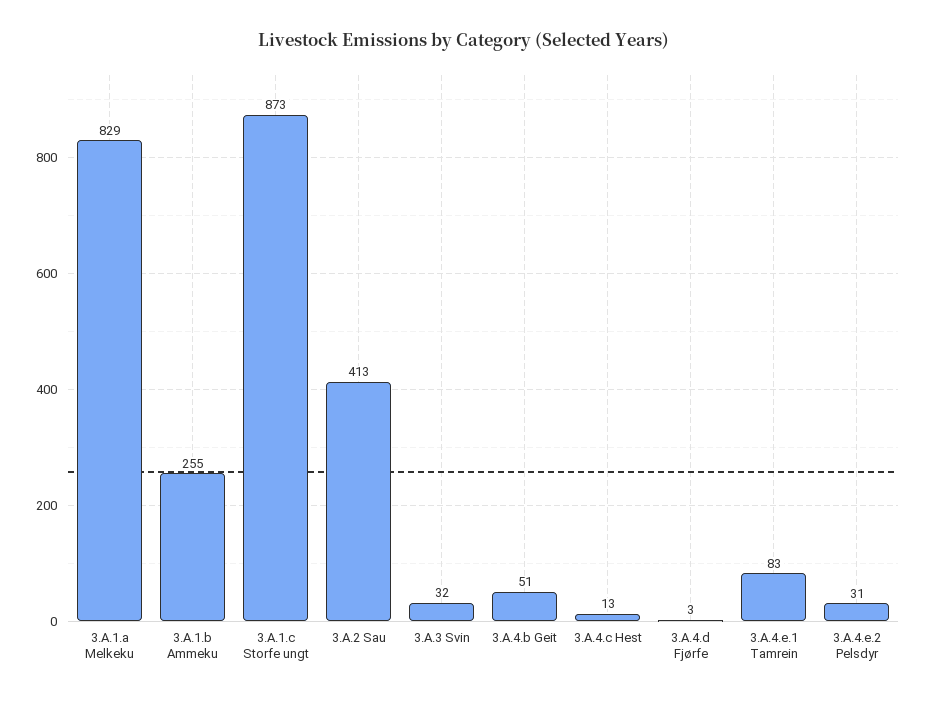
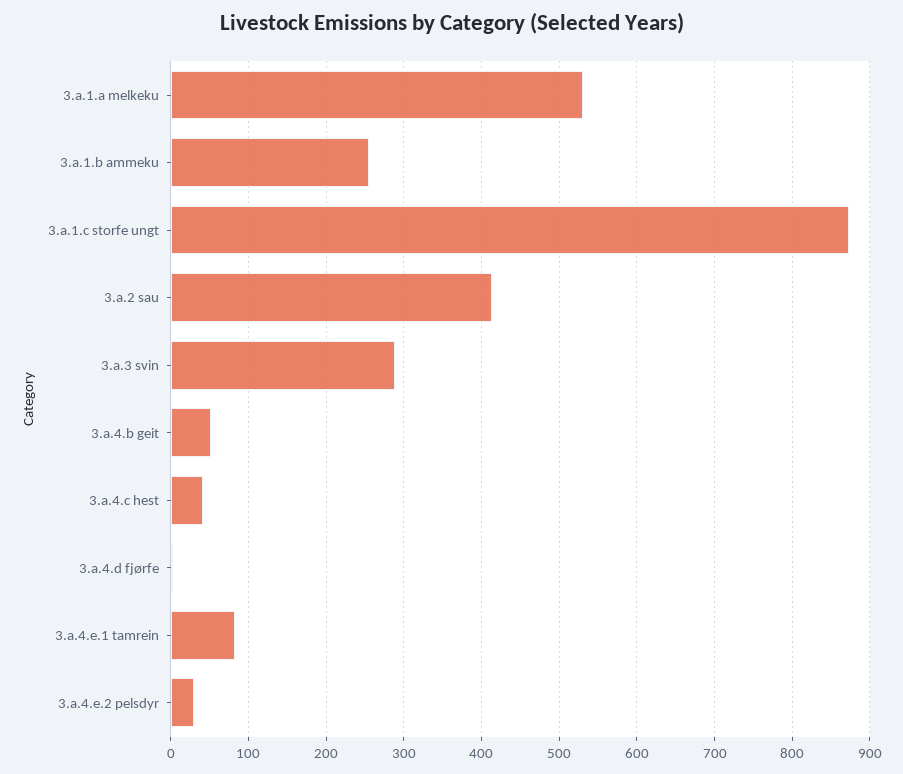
3.A.1.a Melkeku: 829 -> 530
3.A.3 Svin: 32 -> 290
3.A.4.c Hest: 13 -> 40

